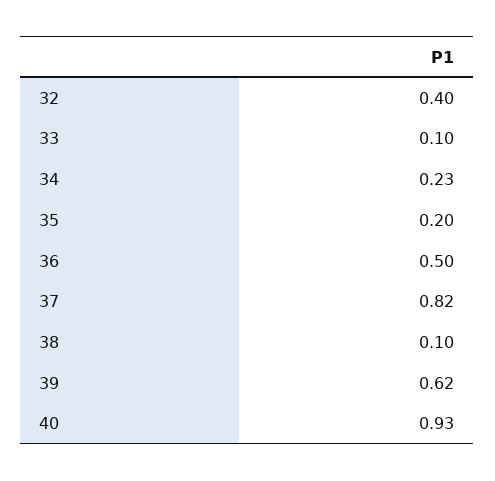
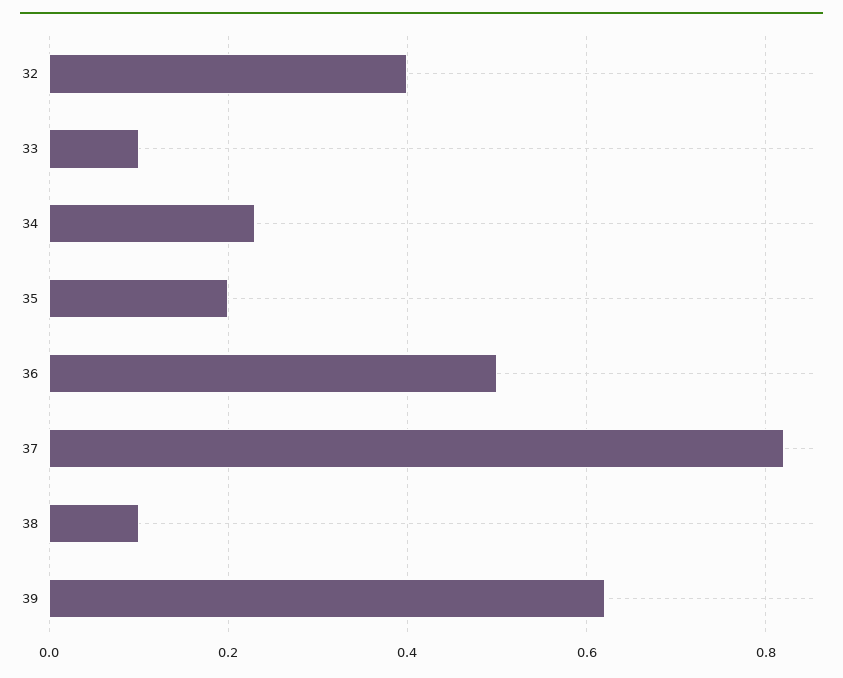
40: 0.93 -> none

